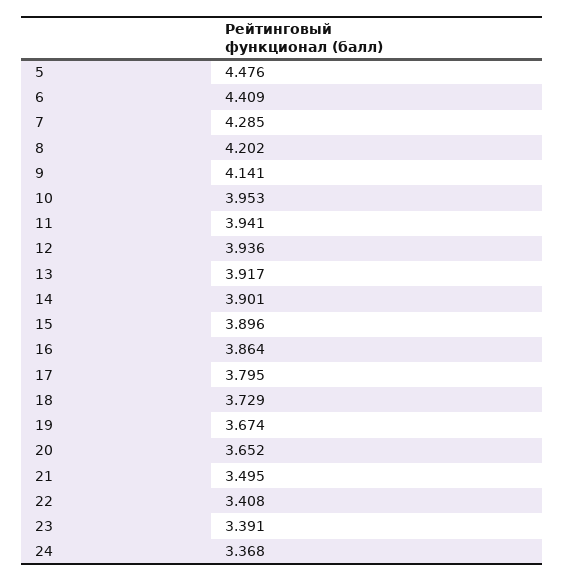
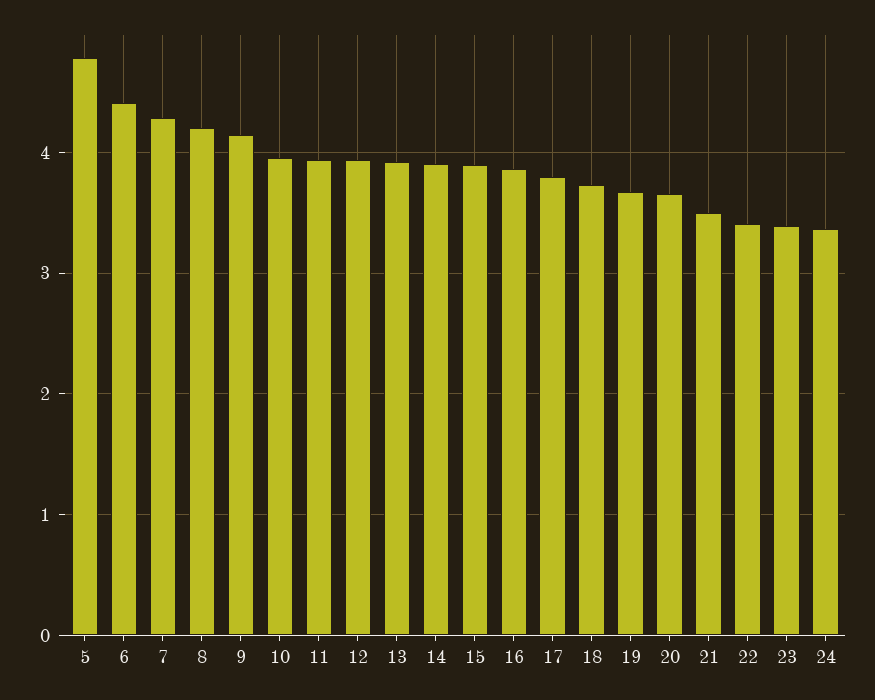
5: 4.476 -> 4.8

